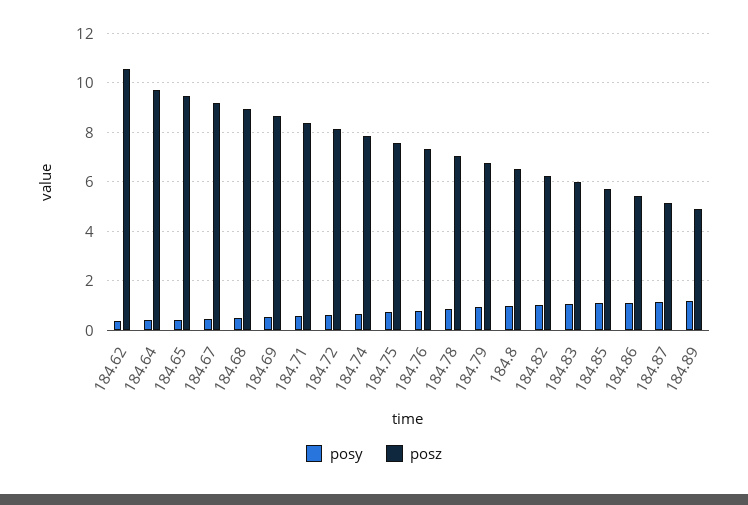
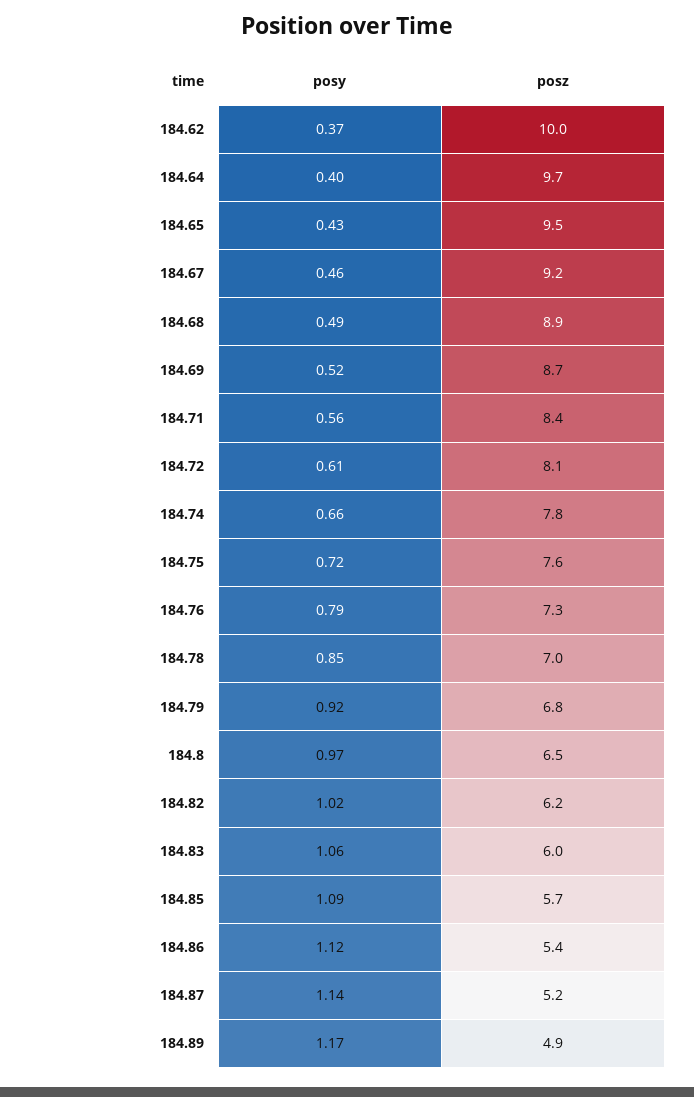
posz, 184.62: 10.5 -> 10

